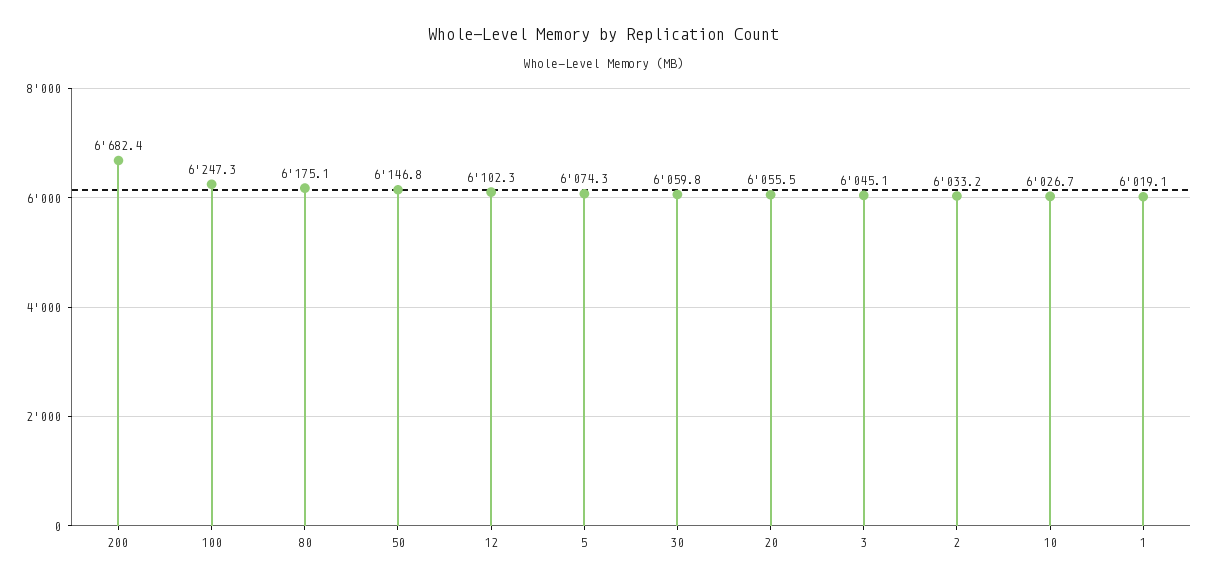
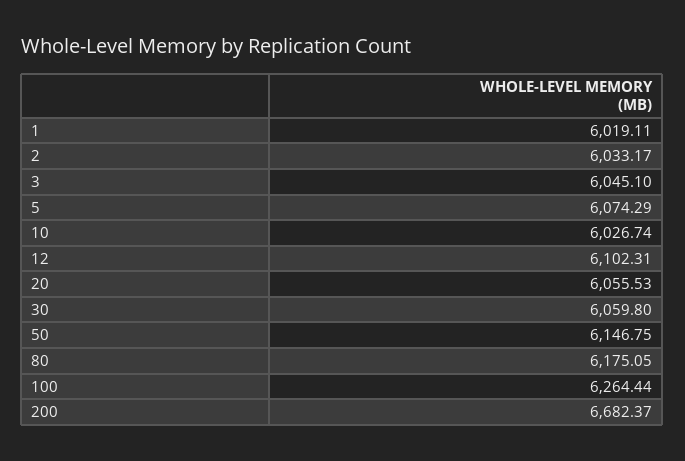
100: 6247.3 -> 6264.44

